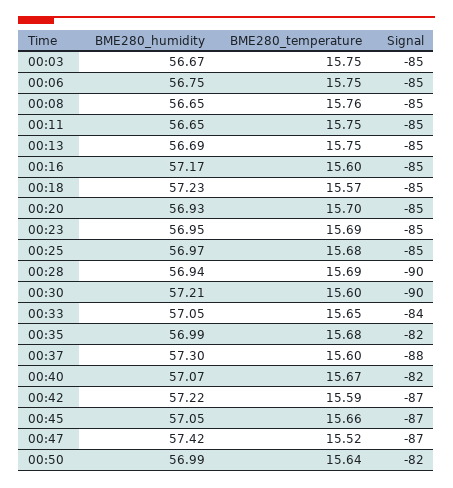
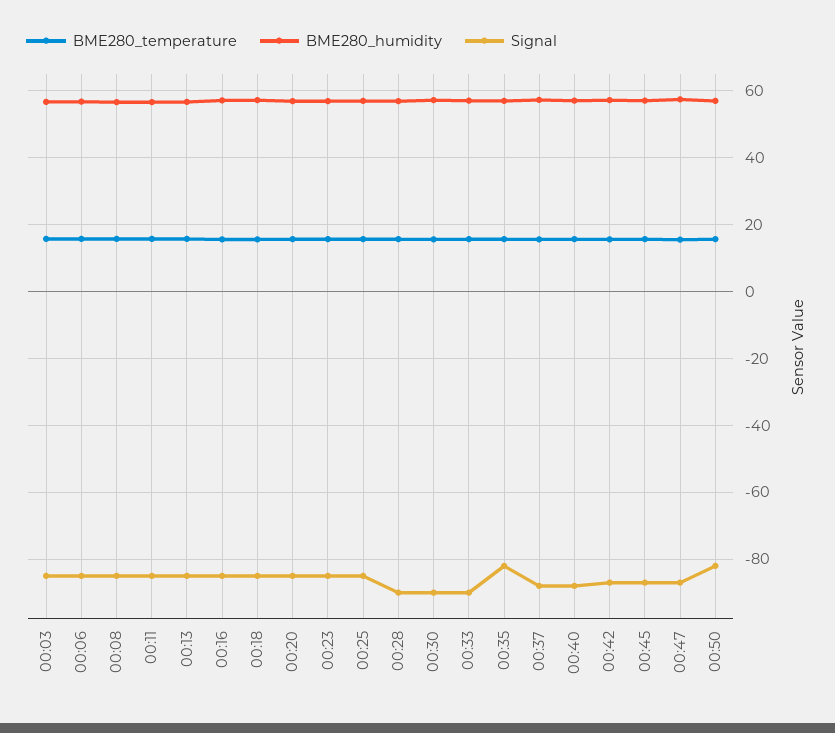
Signal, 00:33: -84 -> -90
Signal, 00:40: -82 -> -88

